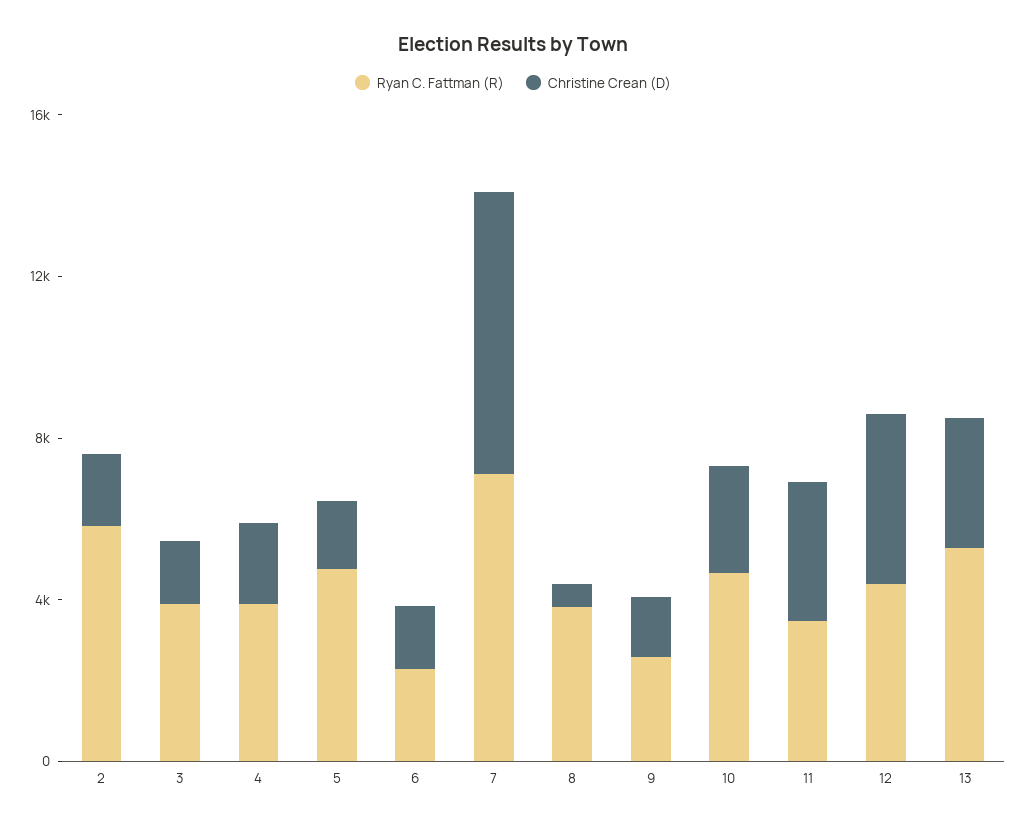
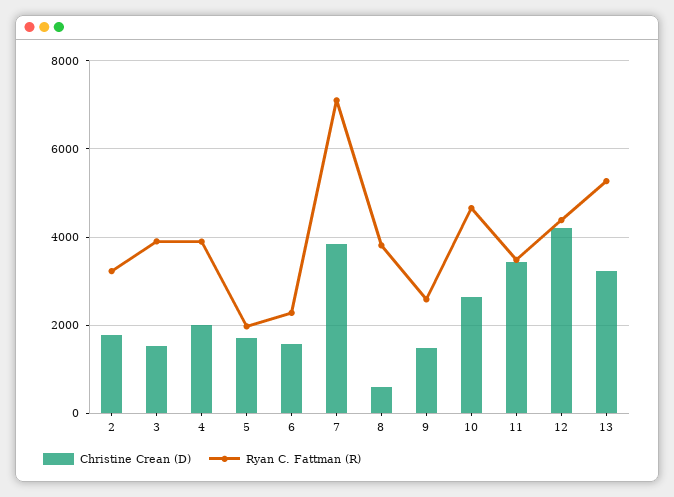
Ryan C. Fattman (R), 2: 6000 -> 3200
Ryan C. Fattman (R), 5: 5000 -> 2000
Christine Crean (D), 7: 7000 -> 3800

